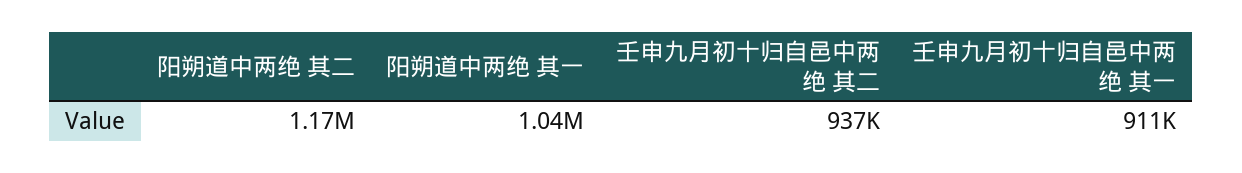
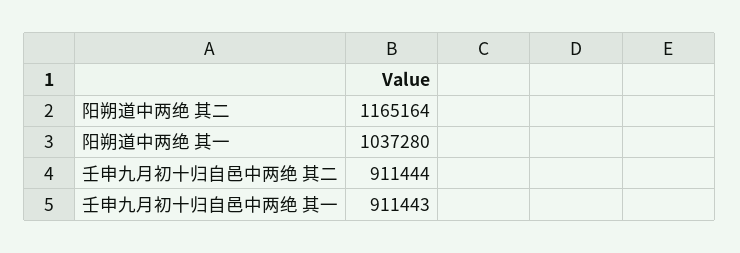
壬申九月初十归自邑中两绝 其二: 937000 -> 911444

